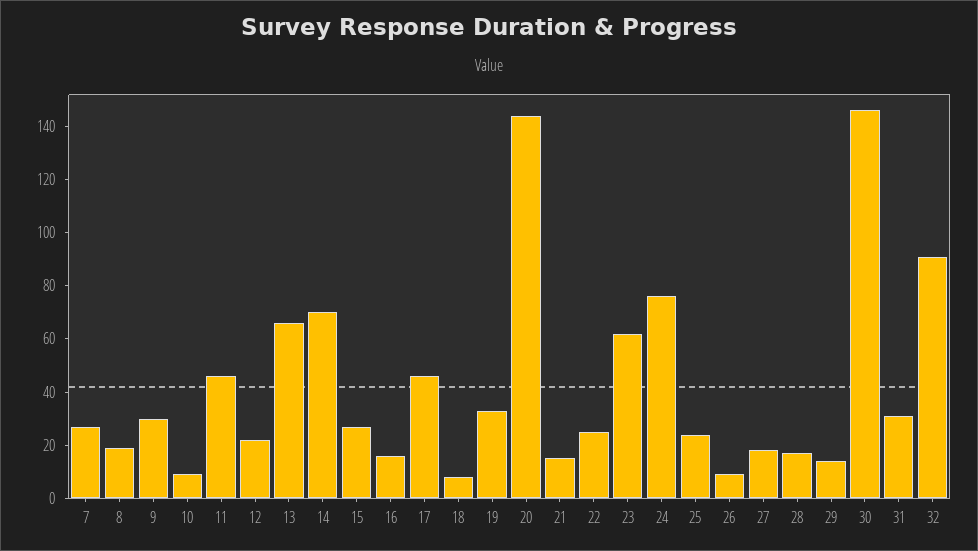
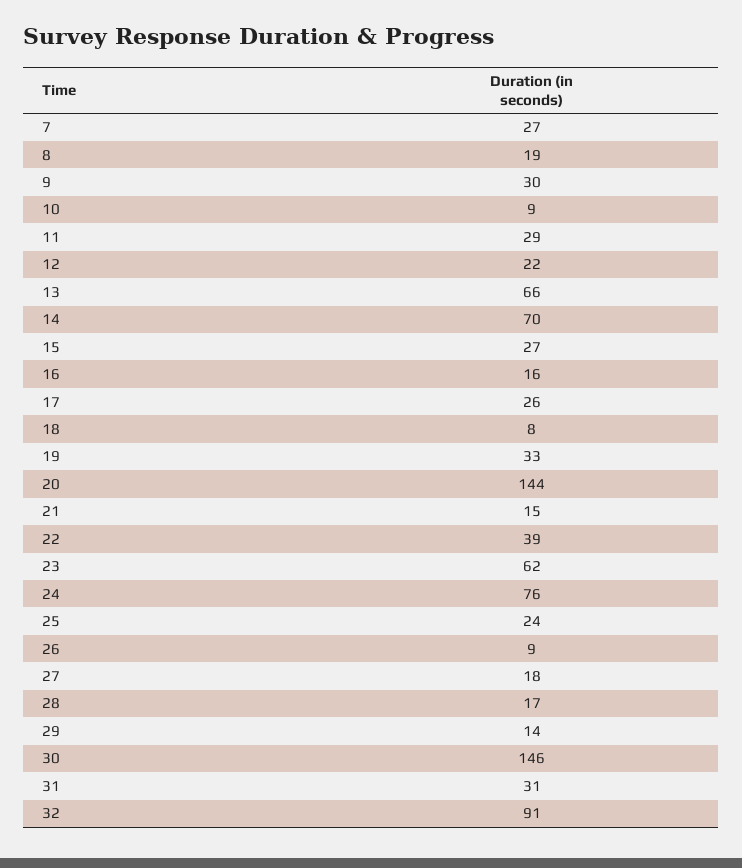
11: 45 -> 29
17: 45 -> 26
22: 25 -> 39

